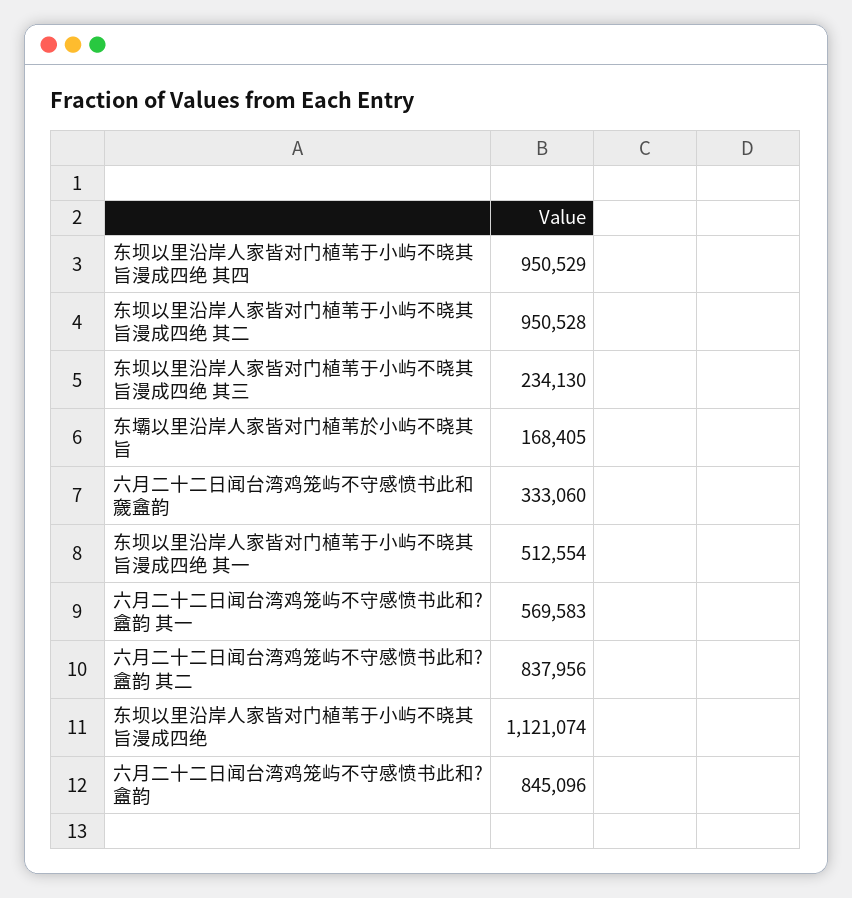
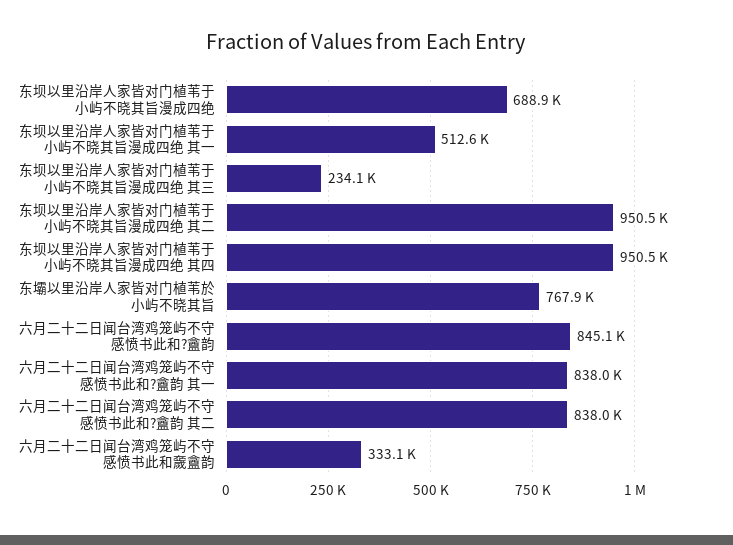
东壩以里沿岸人家皆对门植苇於小屿不晓其旨: 168405 -> 767900
六月二十二日闻台湾鸡笼屿不守感愤书此和?盦韵 其一: 569583 -> 838000
东坝以里沿岸人家皆对门植苇于小屿不晓其旨漫成四绝: 1121074 -> 688900

